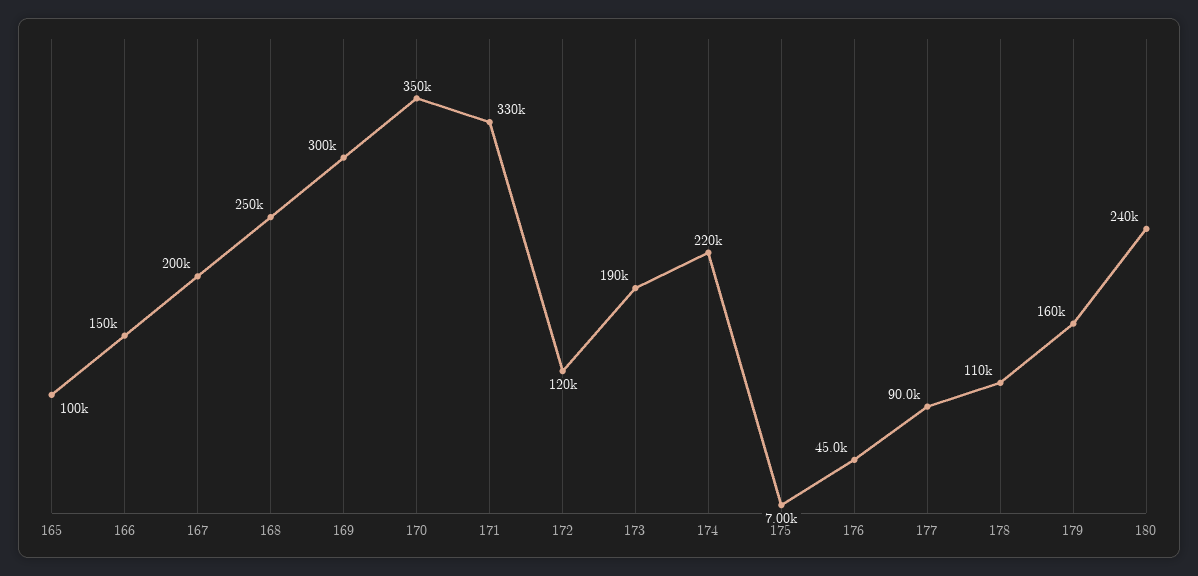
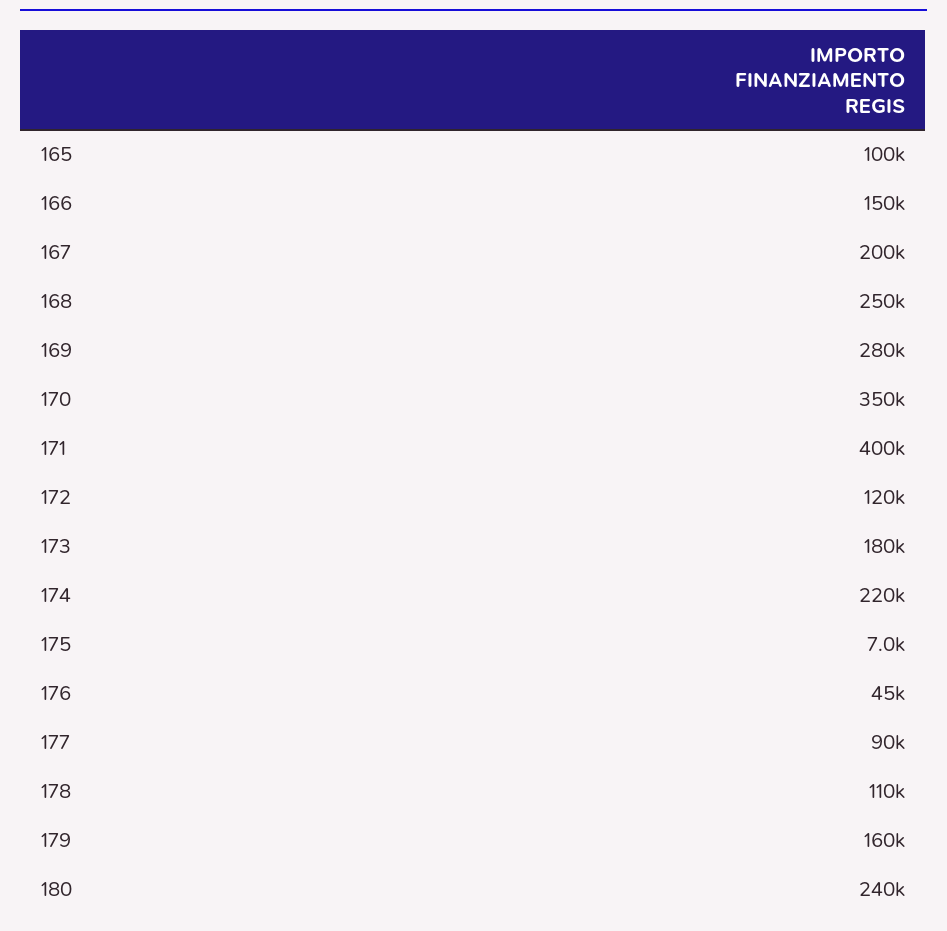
169: 300000 -> 280000
171: 330000 -> 400000
173: 190000 -> 180000

